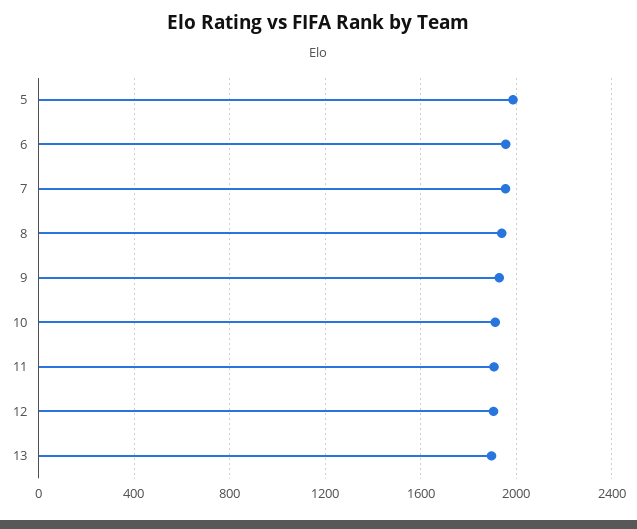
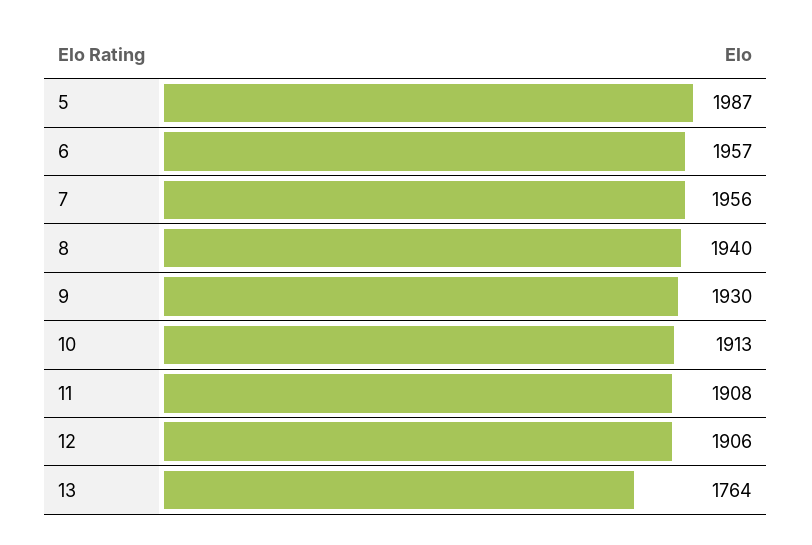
13: 1900 -> 1764

